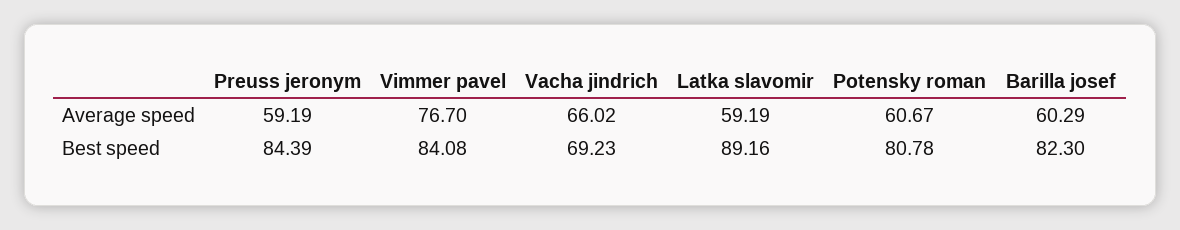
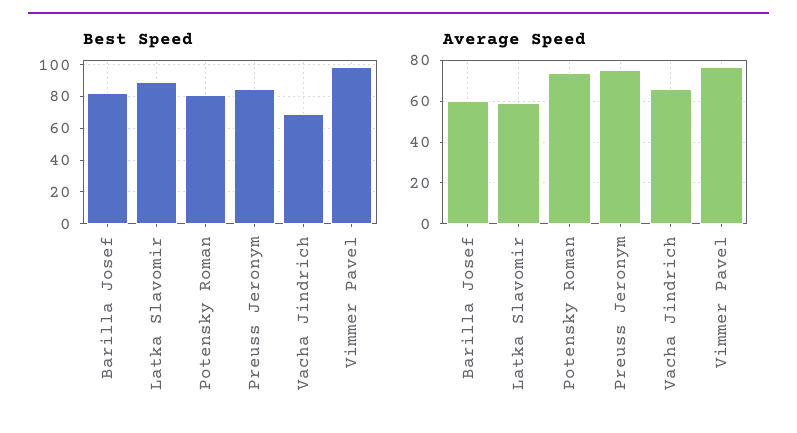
Average speed, Preuss jeronym: 59.19 -> 75
Average speed, Potensky roman: 60.67 -> 75
Best speed, Vimmer pavel: 84.08 -> 100

